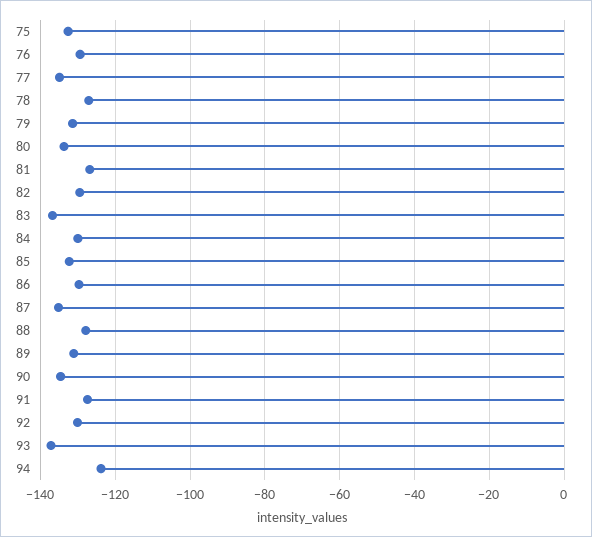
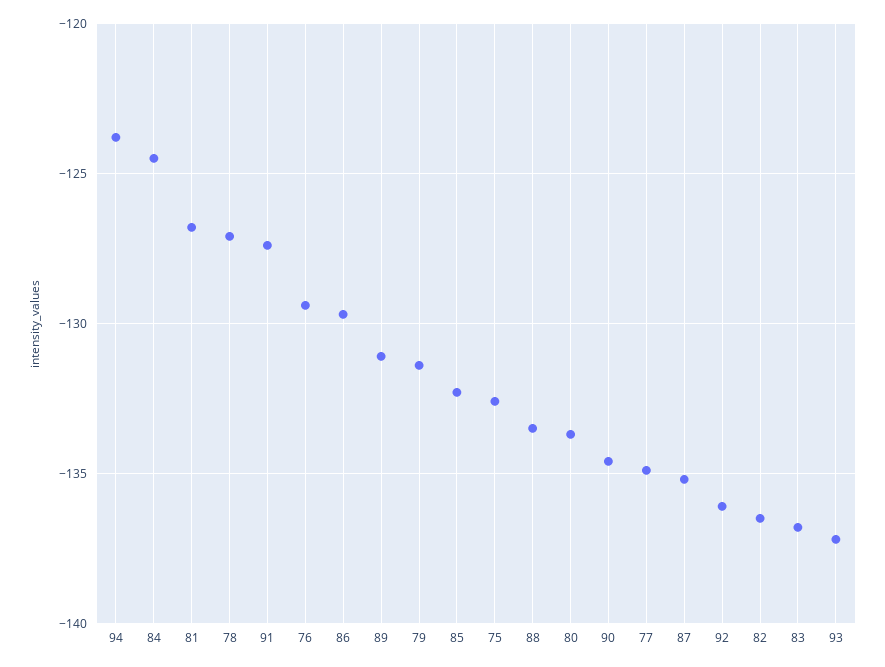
82: -130 -> -136.5
84: -130 -> -124.5
88: -128 -> -133.5
92: -130 -> -136

